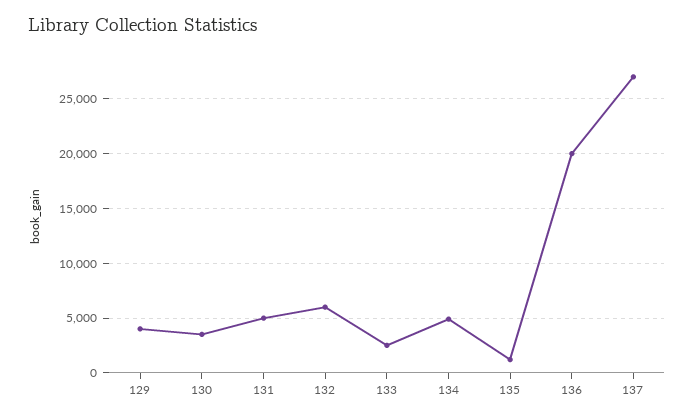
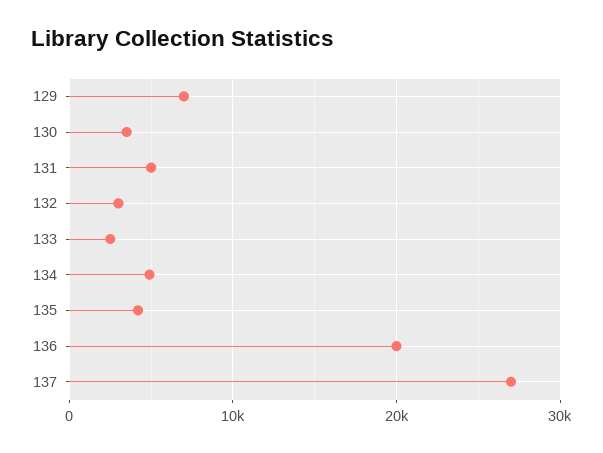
129: 4000 -> 7000
132: 6000 -> 3000
135: 1000 -> 4000

